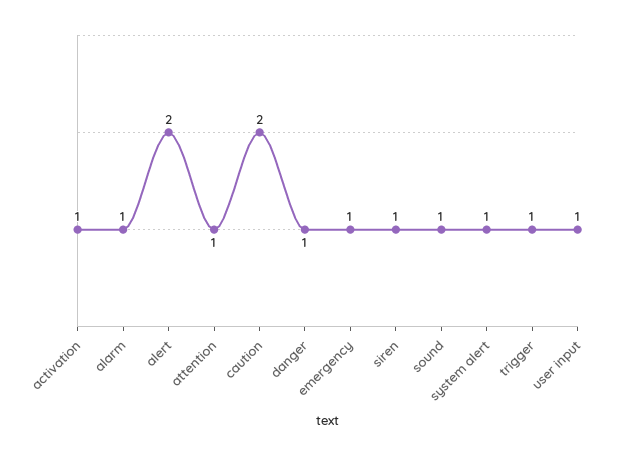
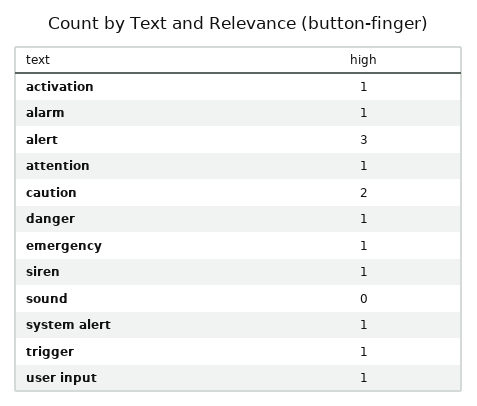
alert: 2 -> 3
sound: 1 -> 0

